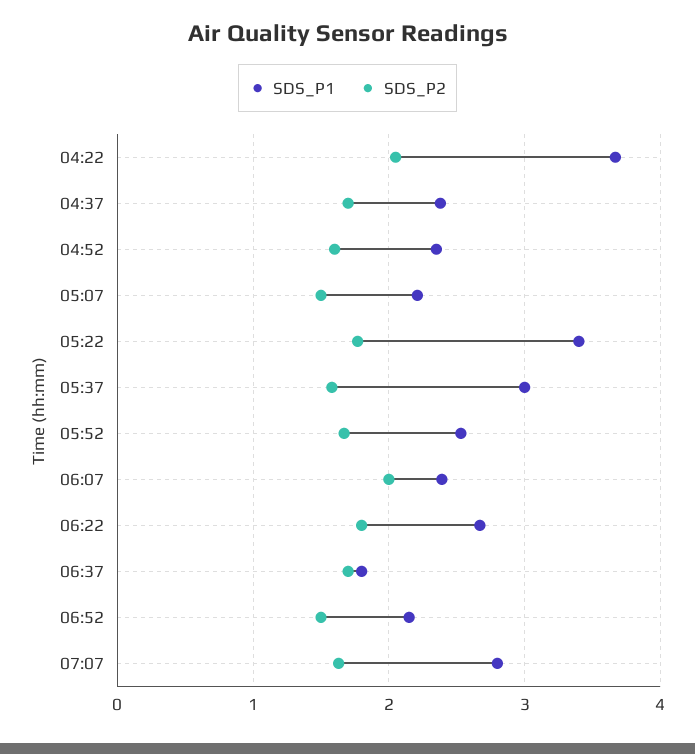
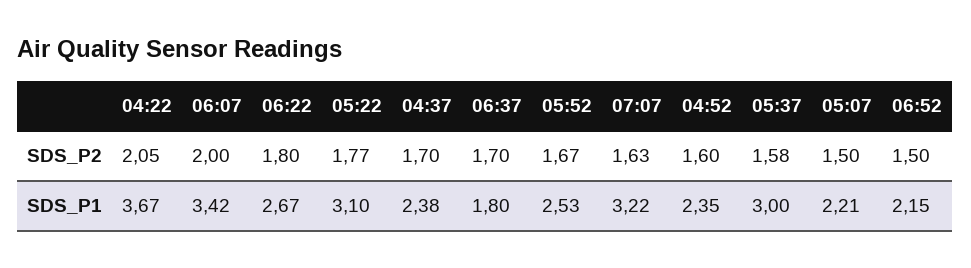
SDS_P1, 05:22: 3.4 -> 3.1
SDS_P1, 06:07: 2.4 -> 3.42
SDS_P1, 07:07: 2.8 -> 3.22

